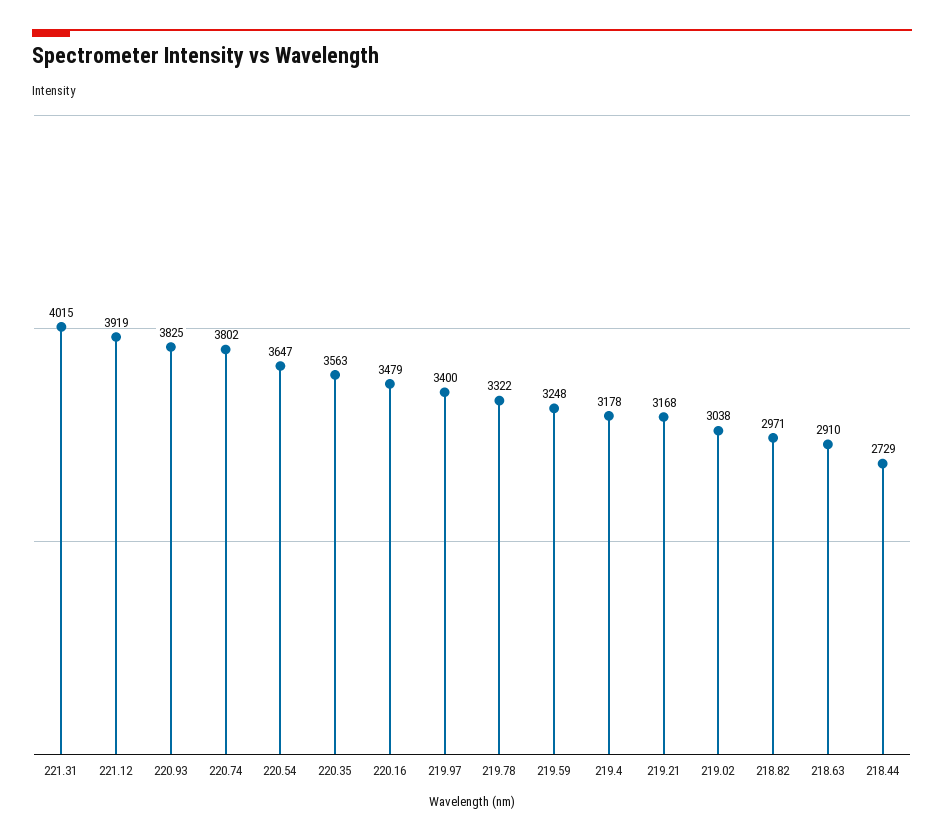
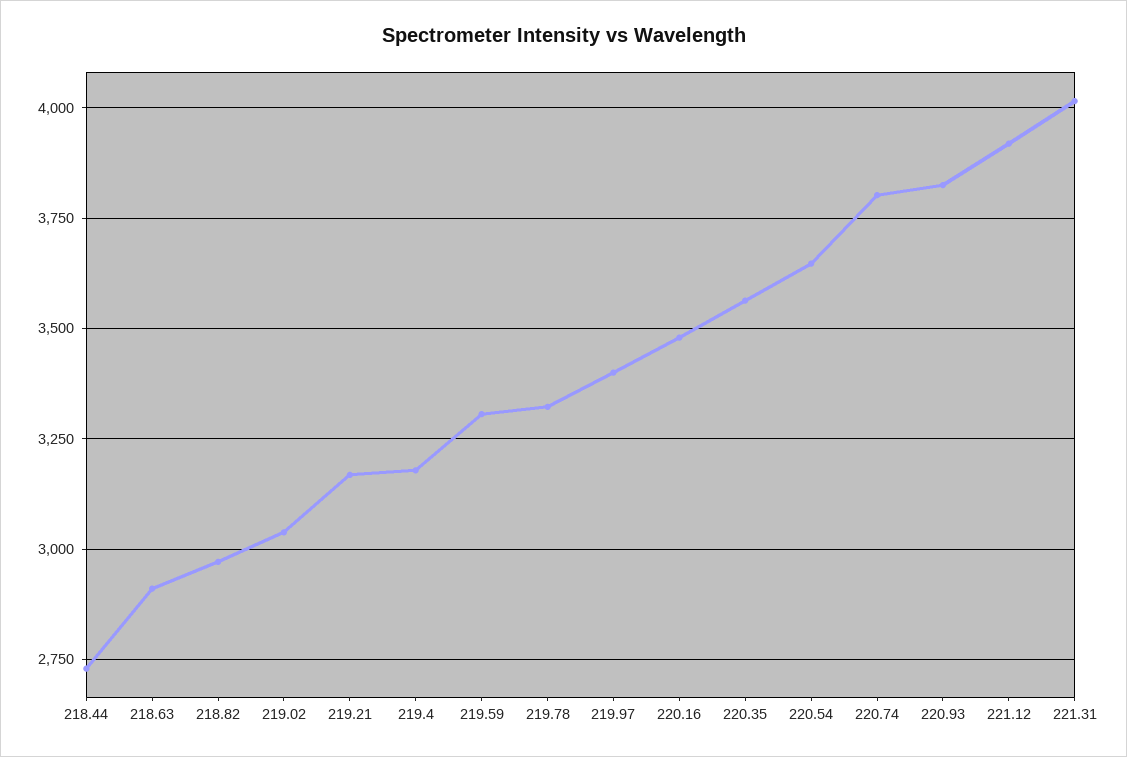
219.59: 3248 -> 3300

